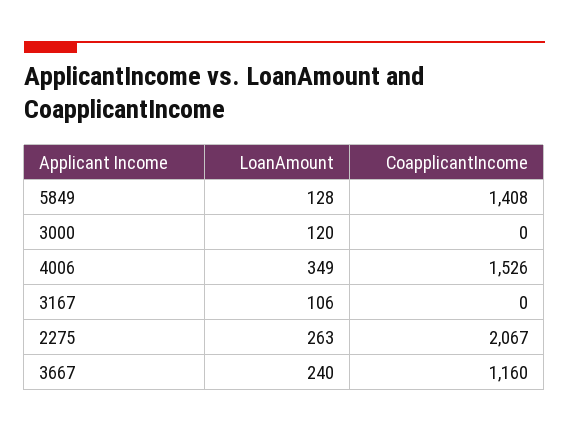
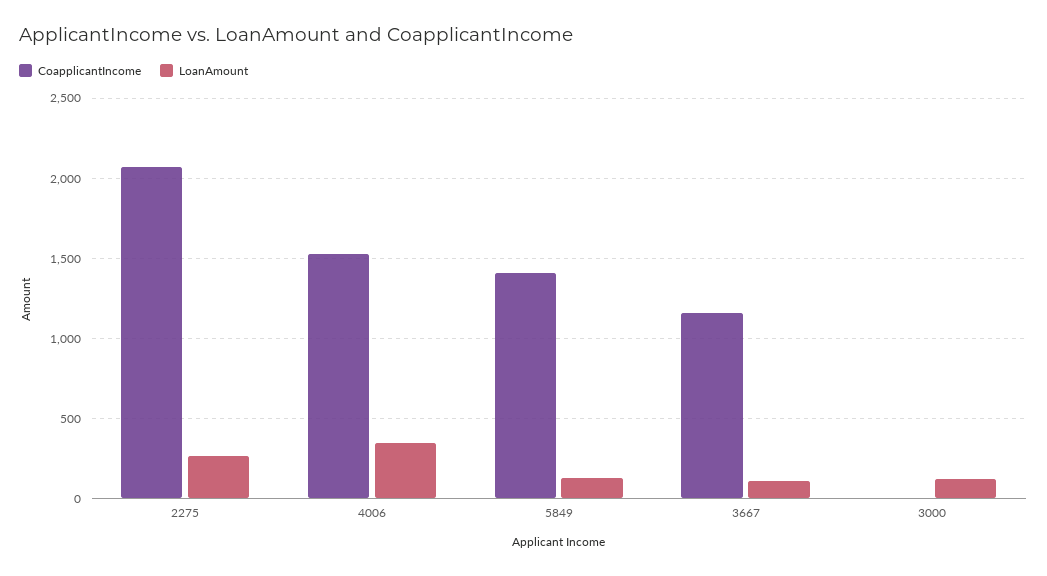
LoanAmount, 3167: 106 -> none
CoapplicantIncome, 3167: 0 -> none
LoanAmount, 3667: 240 -> 100

